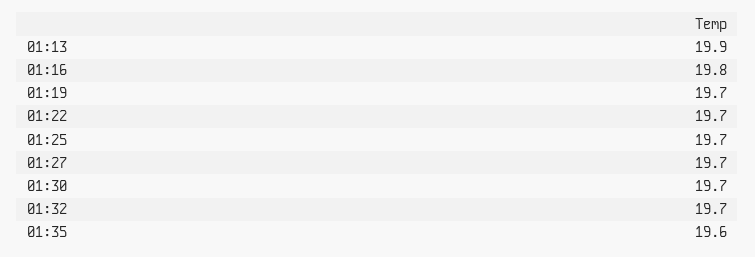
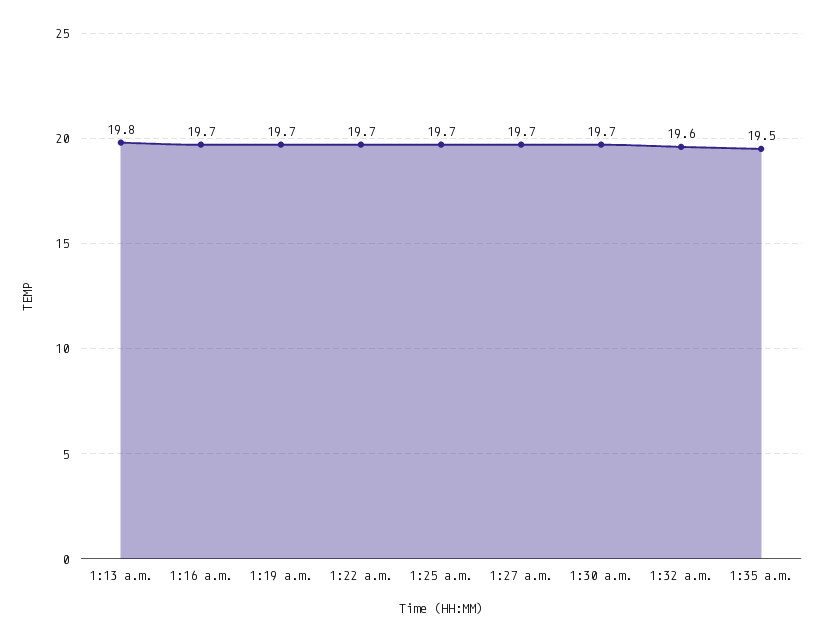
01:13: 19.9 -> 19.8
01:16: 19.8 -> 19.7
01:32: 19.7 -> 19.6
01:35: 19.6 -> 19.5

